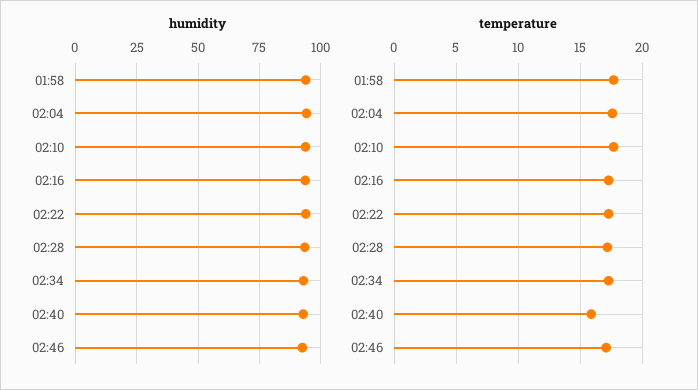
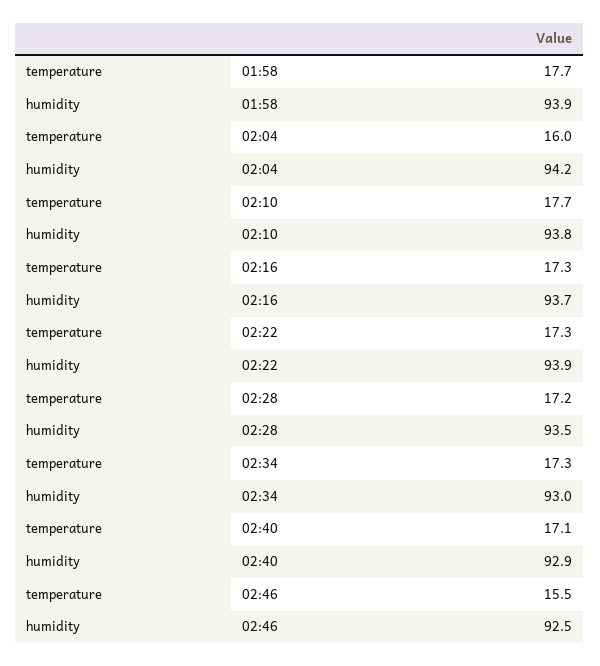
temperature, 02:04: 17.5 -> 16
temperature, 02:40: 16 -> 17.1
temperature, 02:46: 17 -> 15.5

